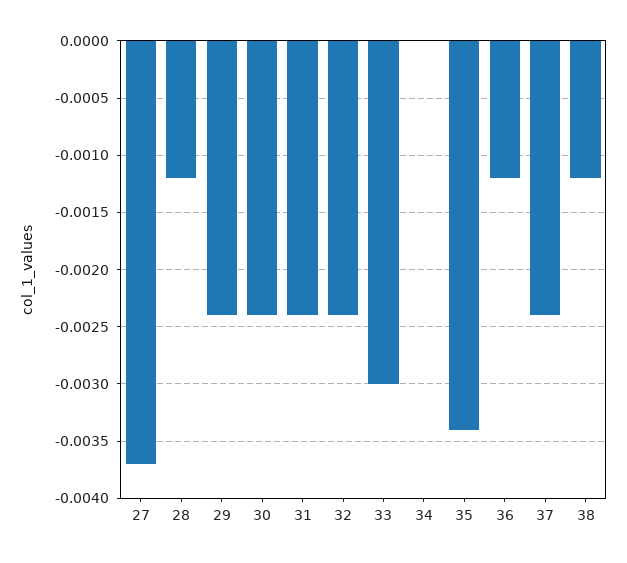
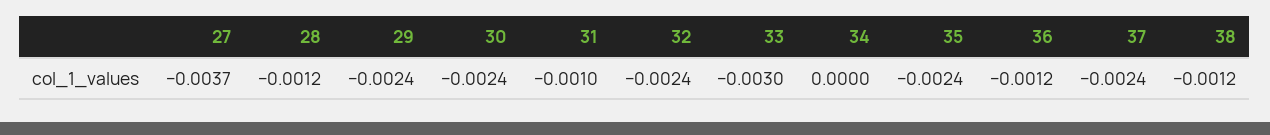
31: -0.0024 -> -0.001
35: -0.0034 -> -0.0024

